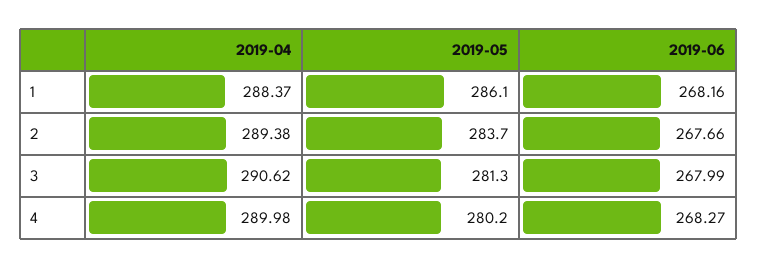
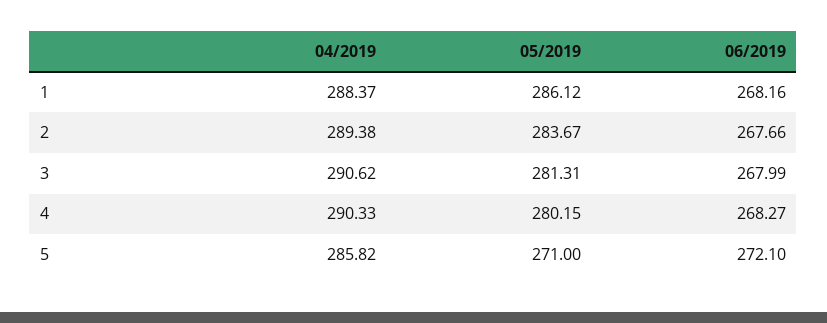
2019-04, 4: 289.98 -> 290.33
2019-04, 5: none -> 285.82
2019-05, 5: none -> 271
2019-06, 5: none -> 272.1

